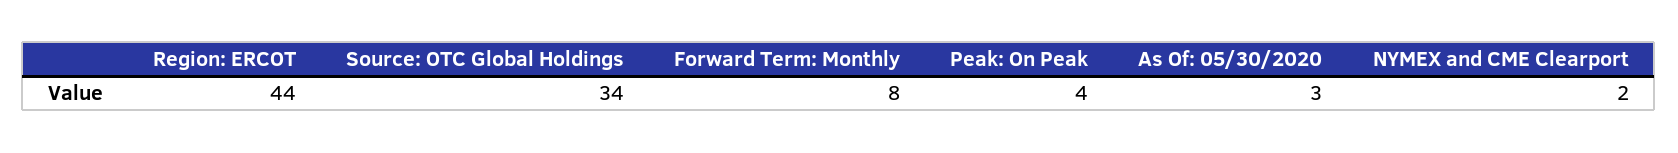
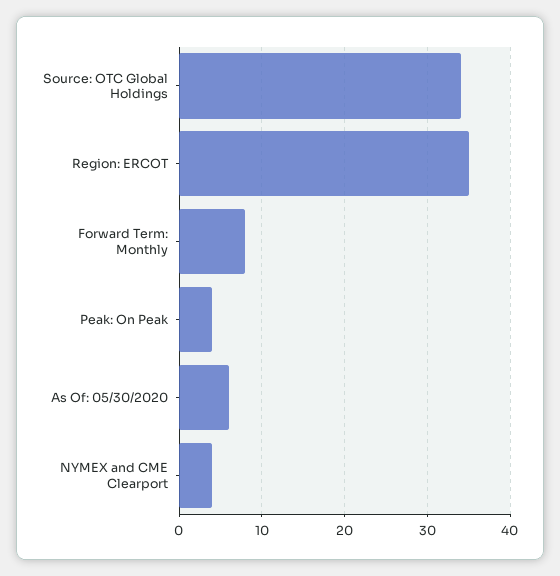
Region: ERCOT: 44 -> 35
As Of: 05/30/2020: 3 -> 6
NYMEX and CME Clearport: 2 -> 4

